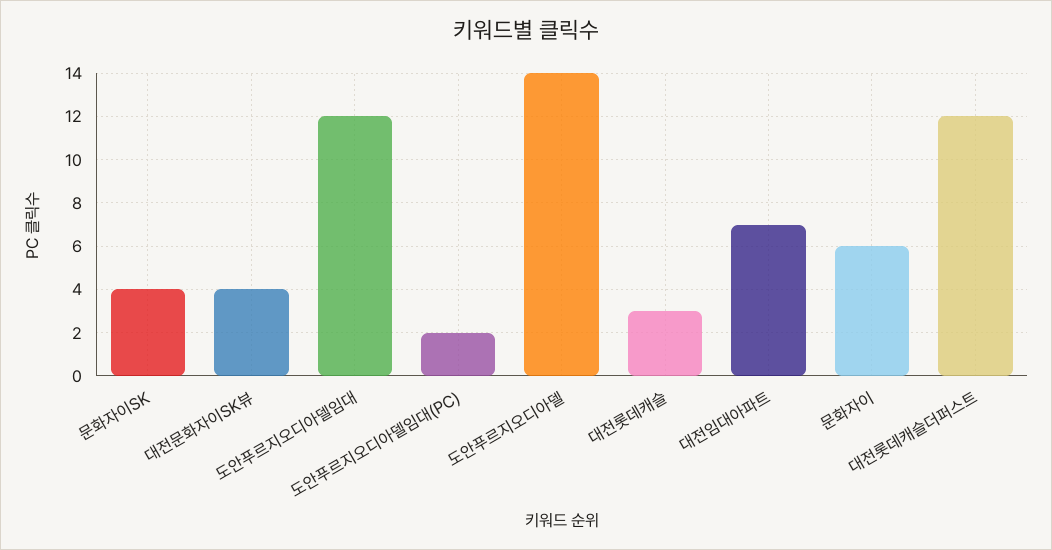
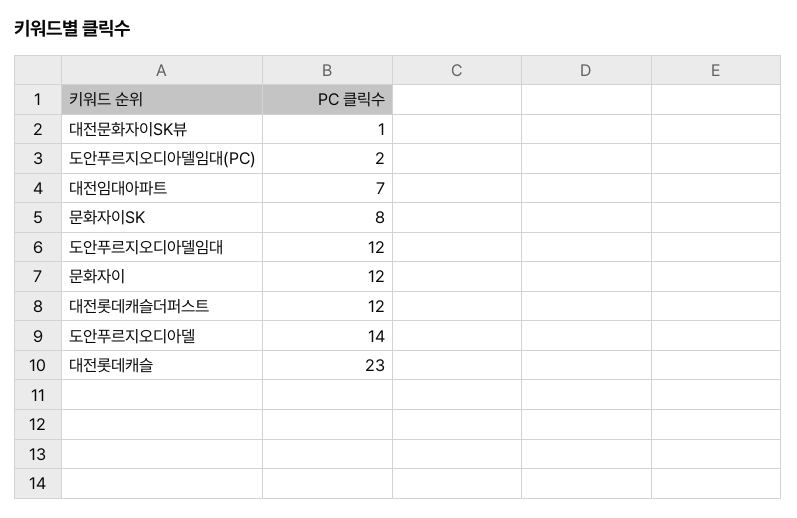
문화자이SK: 4 -> 8
대전문화자이SK뷰: 4 -> 1
대전롯데캐슬: 3 -> 23
문화자이: 6 -> 12

